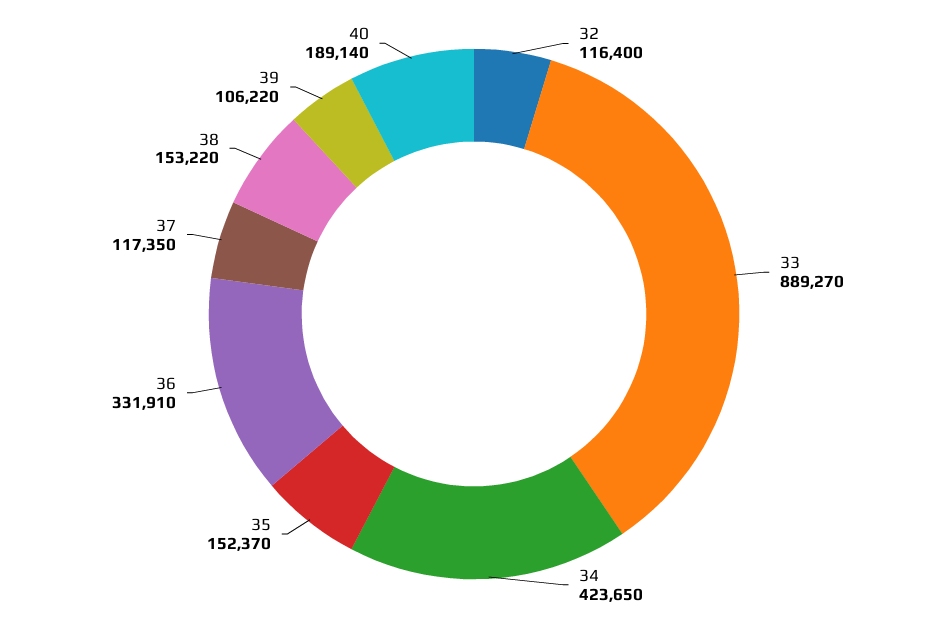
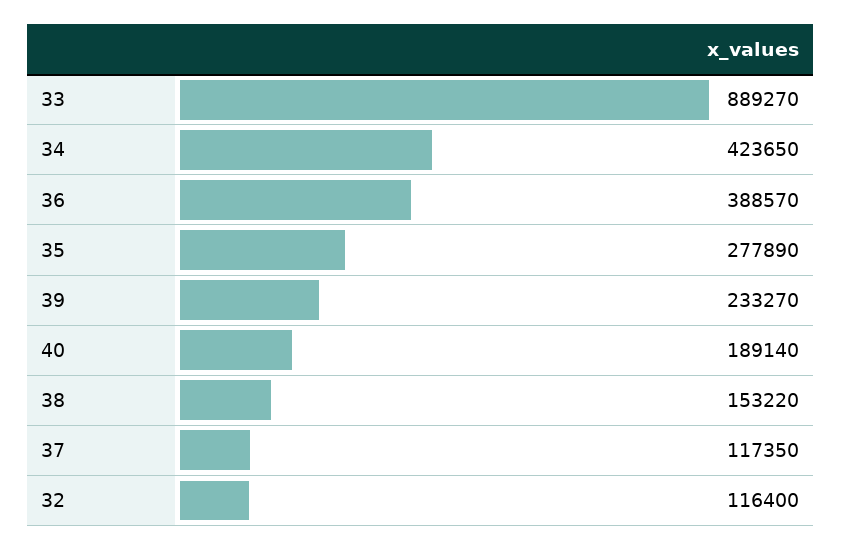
35: 152370 -> 277890
36: 331910 -> 388570
39: 106220 -> 233270

